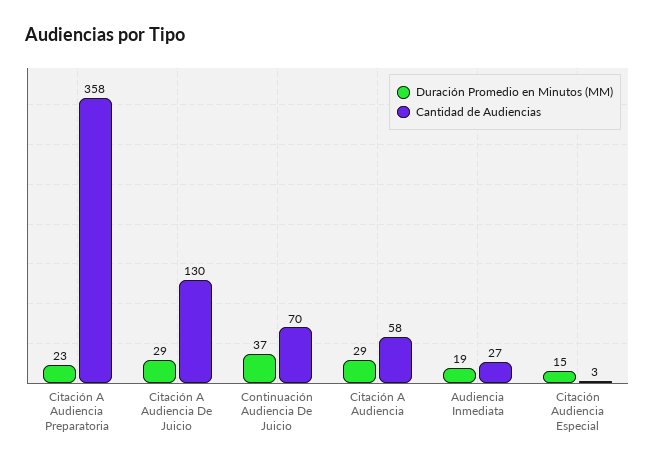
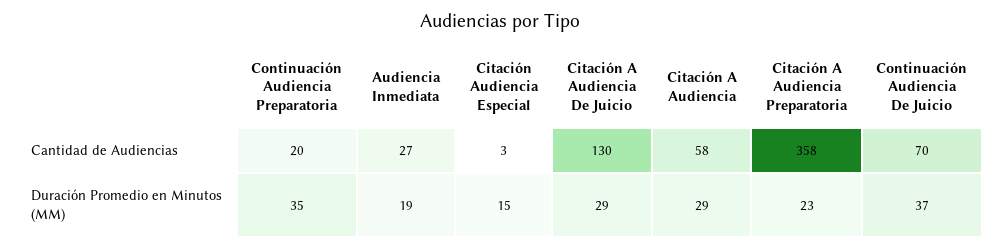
Cantidad de Audiencias, Continuación Audiencia Preparatoria: none -> 20
Duración Promedio en Minutos (MM), Continuación Audiencia Preparatoria: none -> 35

